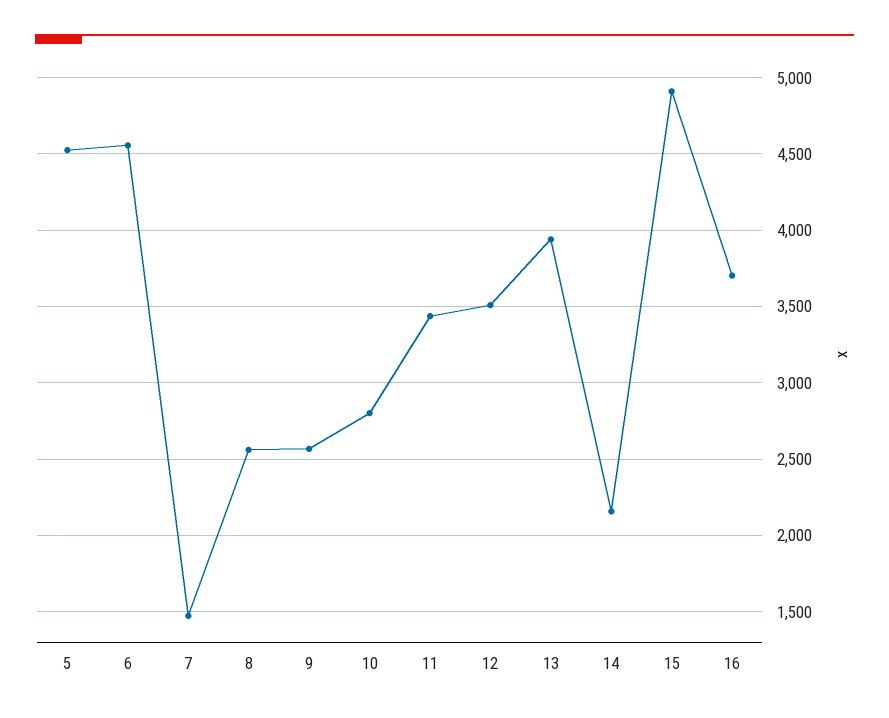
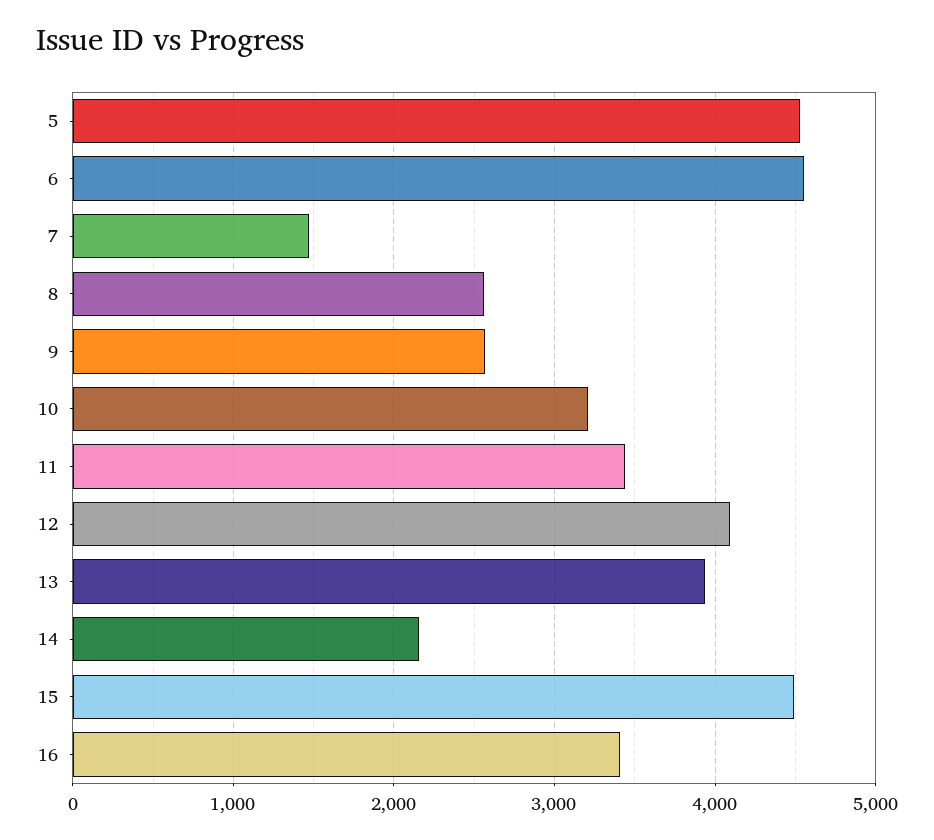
10: 2800 -> 3200
12: 3500 -> 4100
15: 4900 -> 4500
16: 3700 -> 3400

